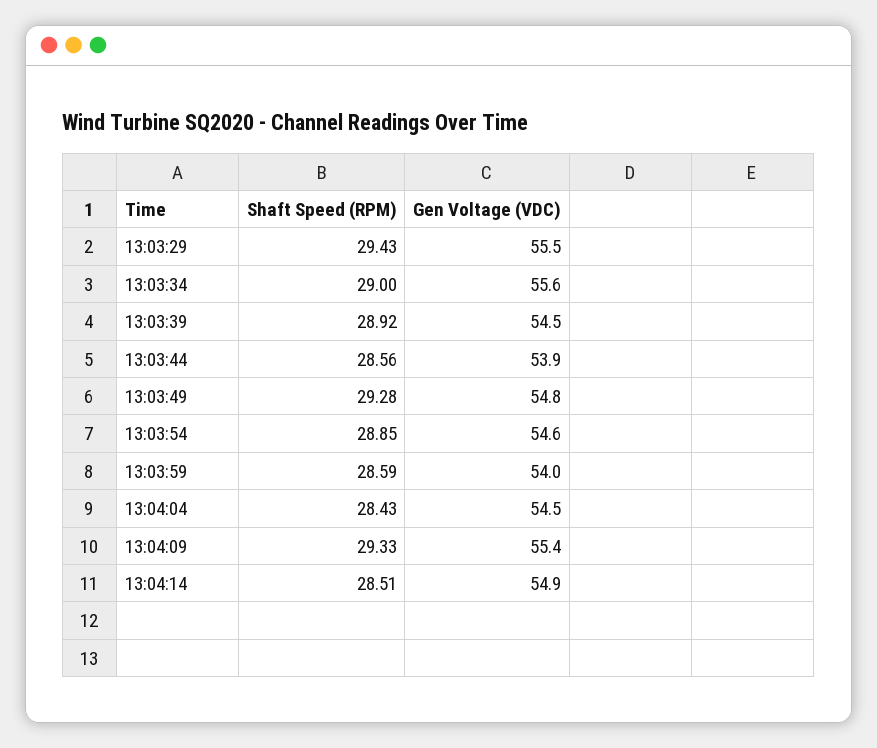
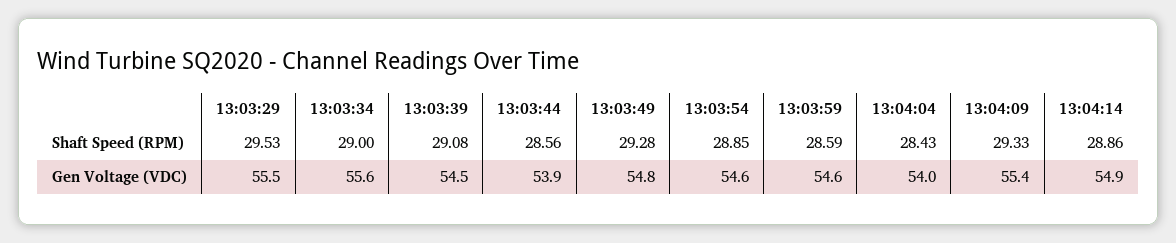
Shaft Speed (RPM), 13:03:29: 29.43 -> 29.53
Shaft Speed (RPM), 13:03:39: 28.92 -> 29.08
Gen Voltage (VDC), 13:03:59: 54 -> 54.6
Gen Voltage (VDC), 13:04:04: 54.5 -> 54
Shaft Speed (RPM), 13:04:14: 28.51 -> 28.86

